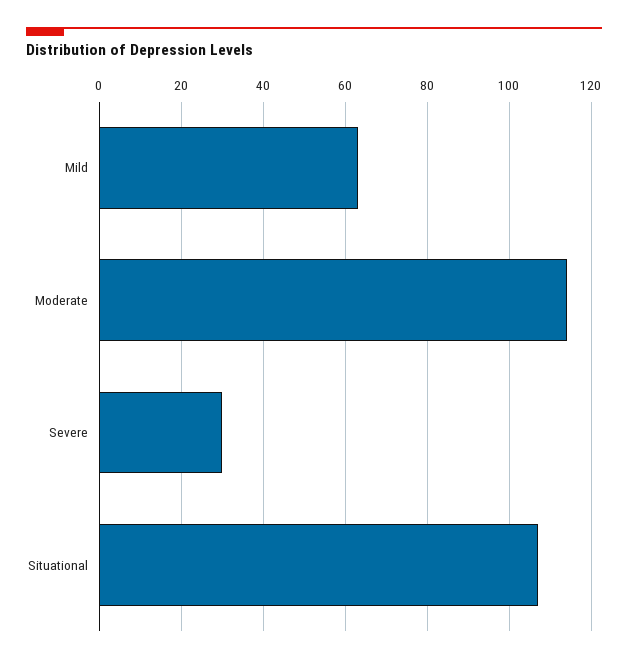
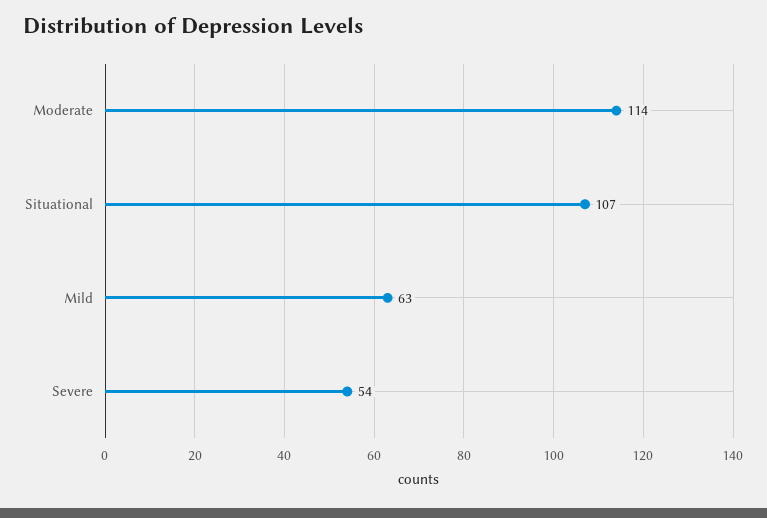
Severe: 30 -> 54

